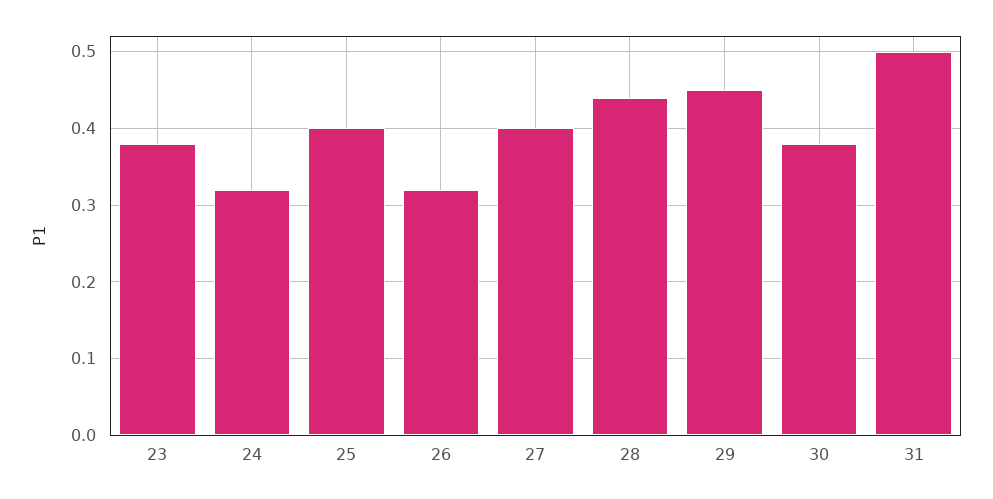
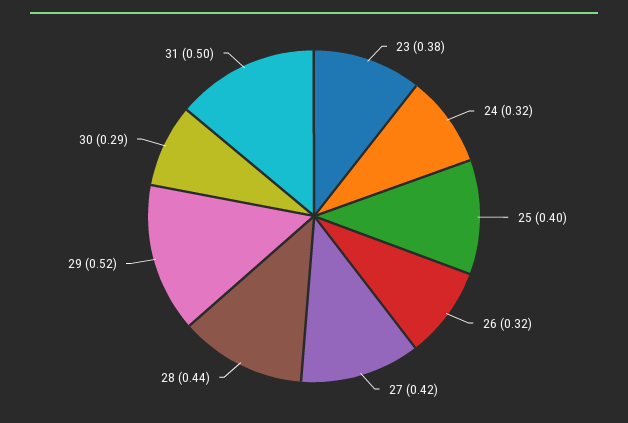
27: 0.4 -> 0.42
29: 0.45 -> 0.52
30: 0.38 -> 0.29

